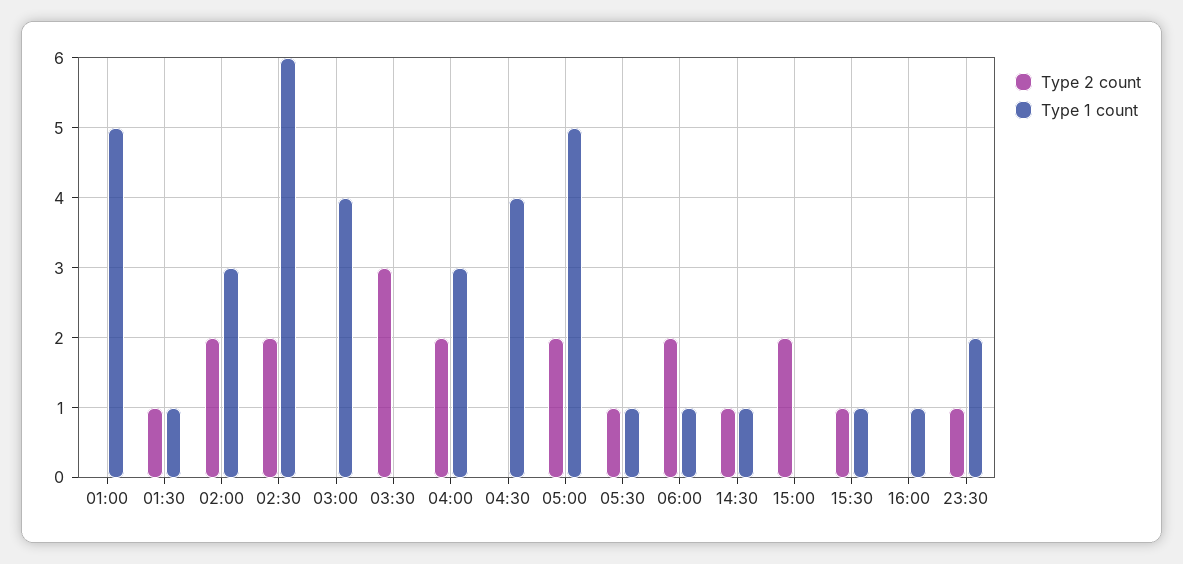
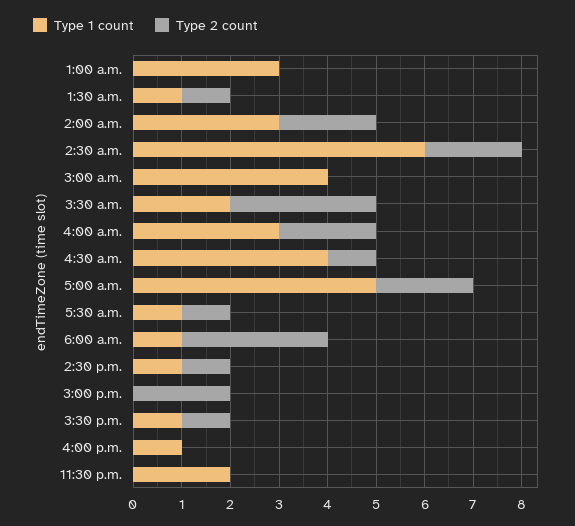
Type 1 count, 01:00: 5 -> 3
Type 1 count, 03:30: 0 -> 2
Type 2 count, 04:30: 0 -> 1
Type 2 count, 06:00: 2 -> 3
Type 2 count, 23:30: 1 -> 0

